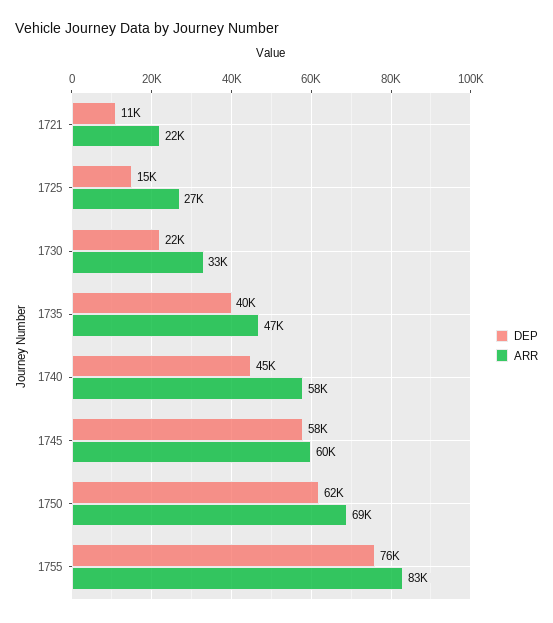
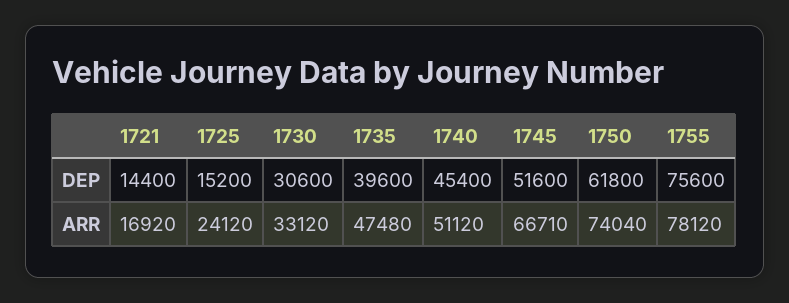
DEP, 1721: 11000 -> 14400
ARR, 1721: 22000 -> 16920
ARR, 1725: 27000 -> 24120
DEP, 1730: 22000 -> 30600
ARR, 1740: 58000 -> 51120
DEP, 1745: 58000 -> 51600
ARR, 1745: 60000 -> 66710
ARR, 1750: 69000 -> 74040
ARR, 1755: 83000 -> 78120

